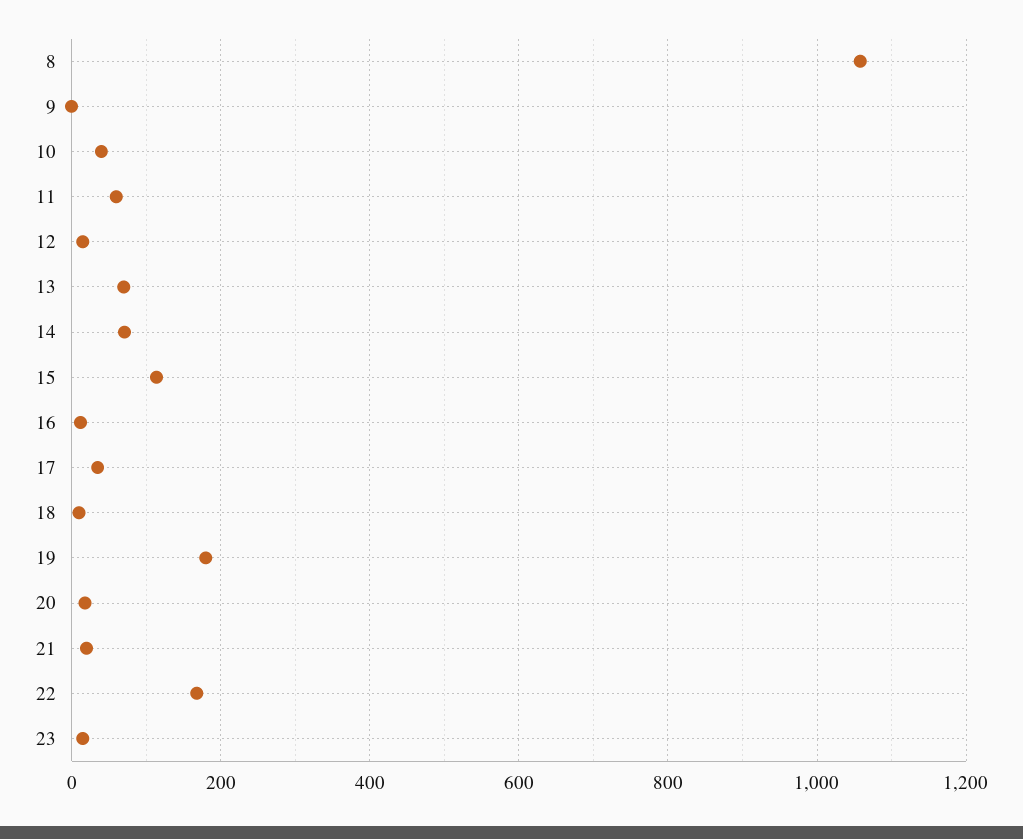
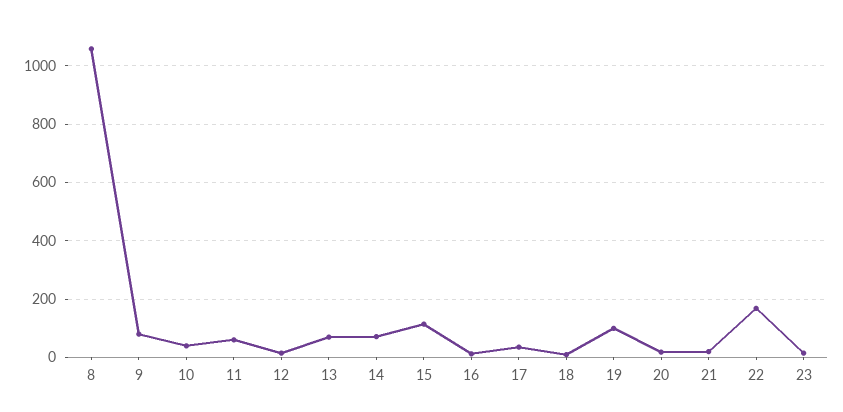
9: 0 -> 75
19: 180 -> 100

